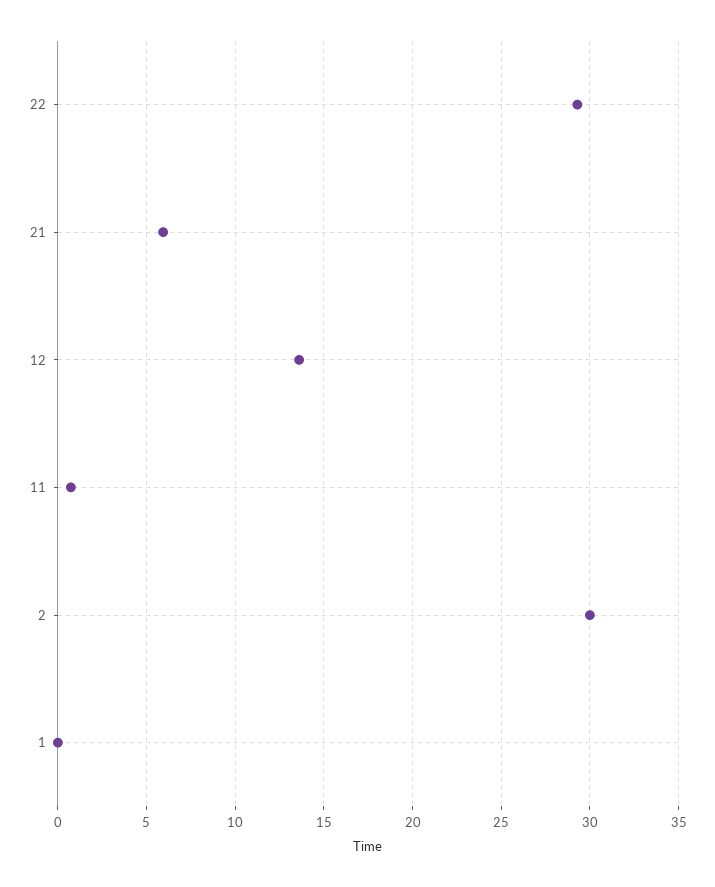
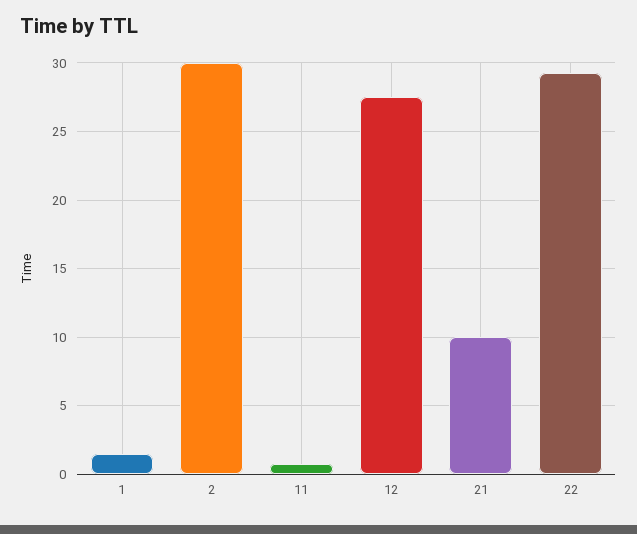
21: 6 -> 10
12: 13.5 -> 27.5
1: 0 -> 1.5

